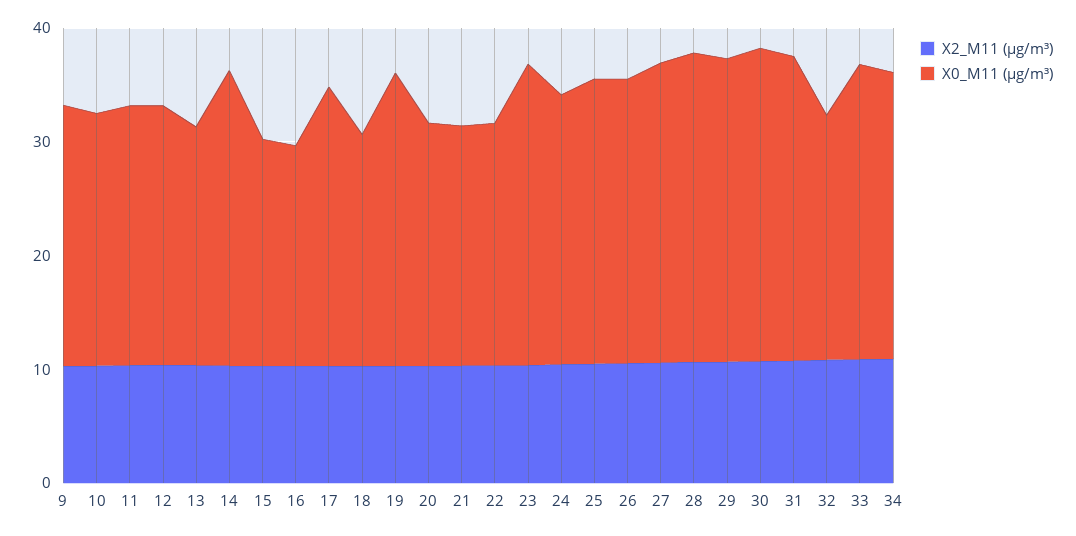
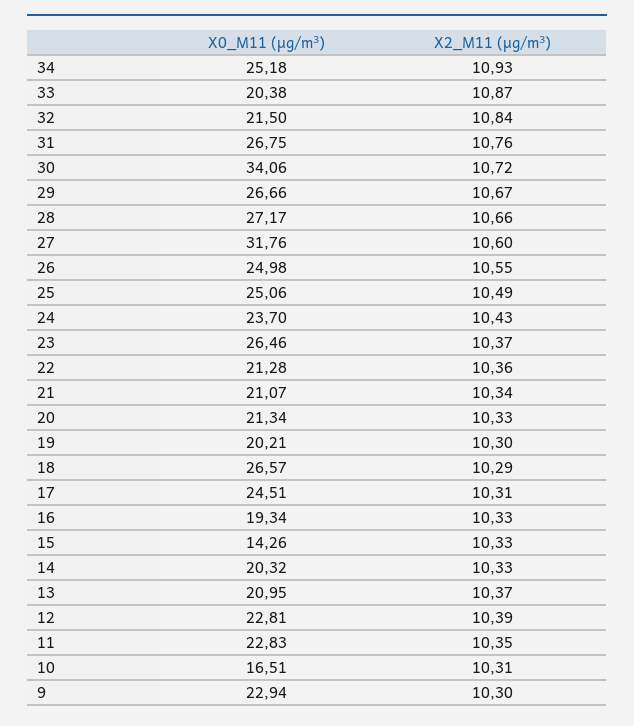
X0_M11 (μg/m³), 10: 22 -> 16.51
X0_M11 (μg/m³), 14: 26 -> 20.32
X0_M11 (μg/m³), 15: 20 -> 14.26
X0_M11 (μg/m³), 18: 20 -> 26.57
X0_M11 (μg/m³), 19: 26 -> 20.21
X0_M11 (μg/m³), 27: 26 -> 31.76
X0_M11 (μg/m³), 30: 28 -> 34.06
X0_M11 (μg/m³), 33: 26 -> 20.38

